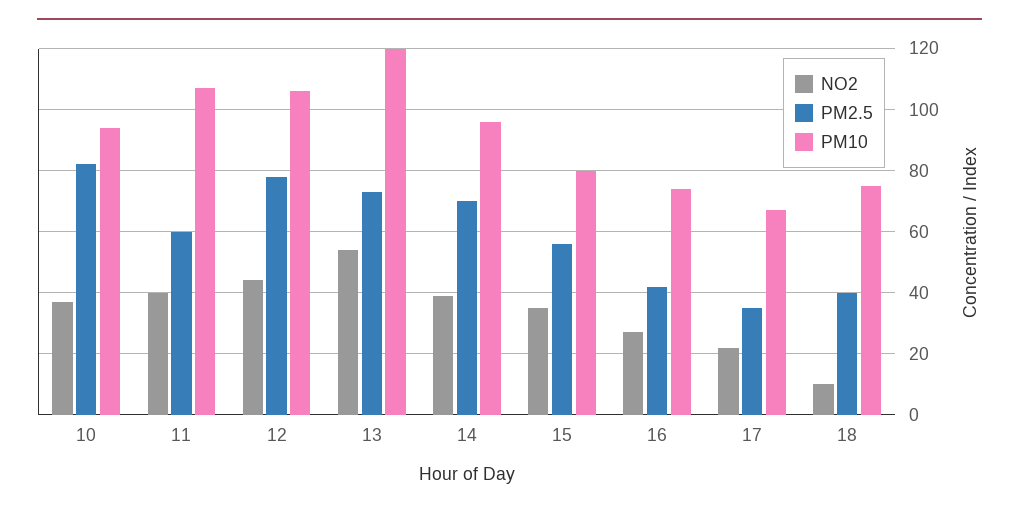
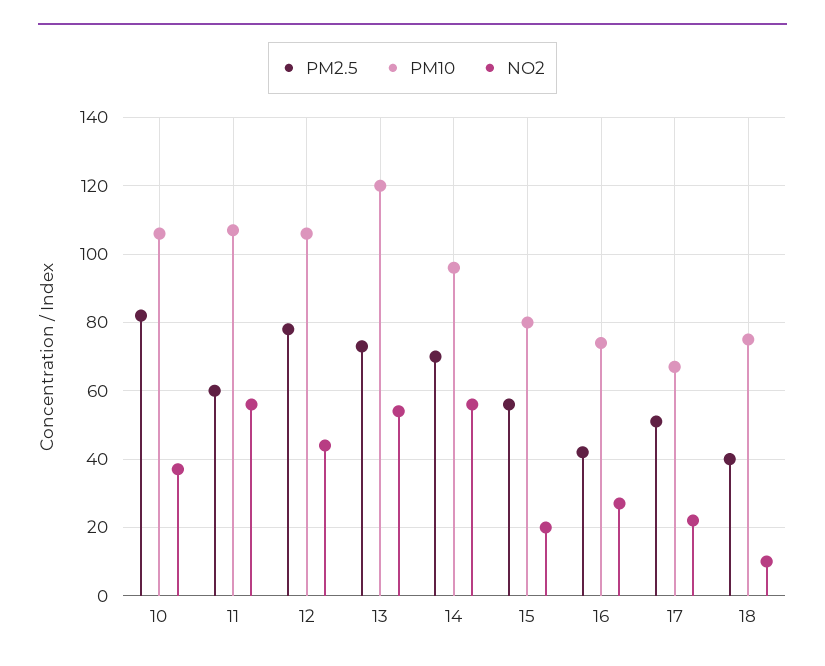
PM10, 10: 95 -> 105
NO2, 11: 40 -> 55
NO2, 14: 40 -> 55
NO2, 15: 35 -> 20
PM2.5, 17: 35 -> 50

